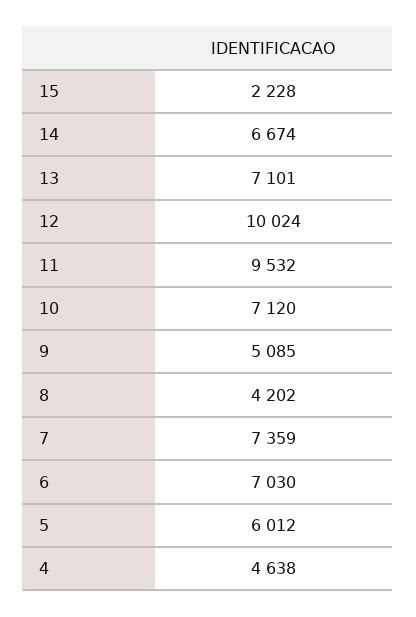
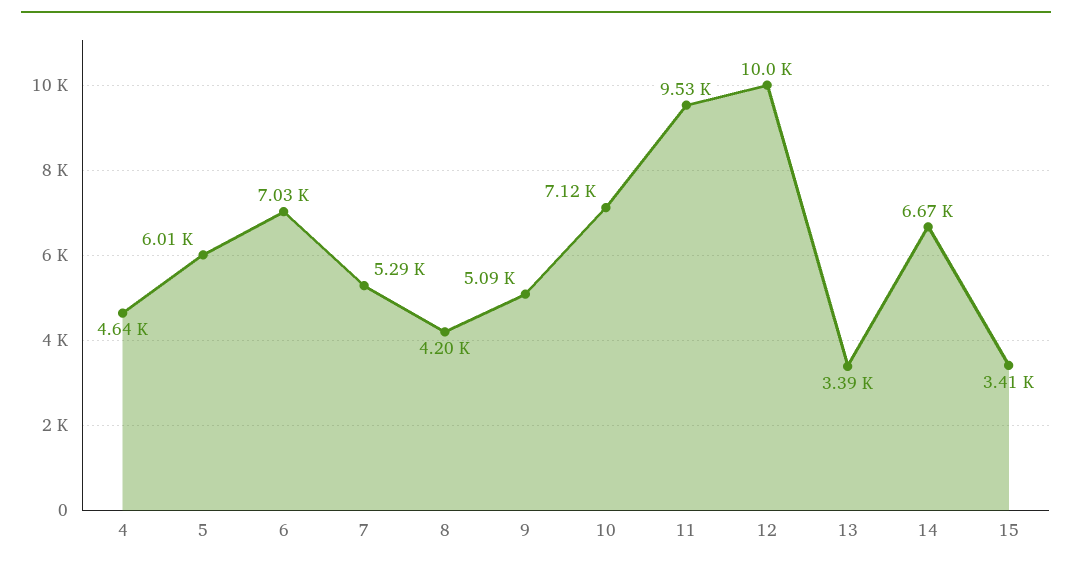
15: 2228 -> 3410
13: 7101 -> 3390
7: 7359 -> 5290

